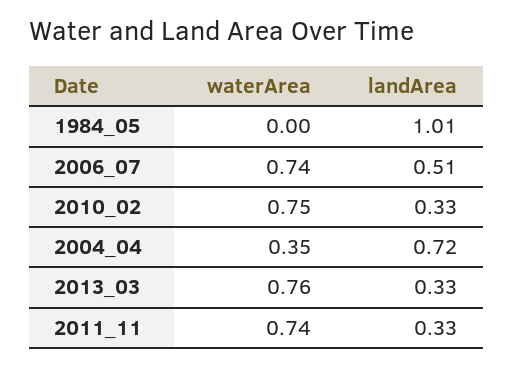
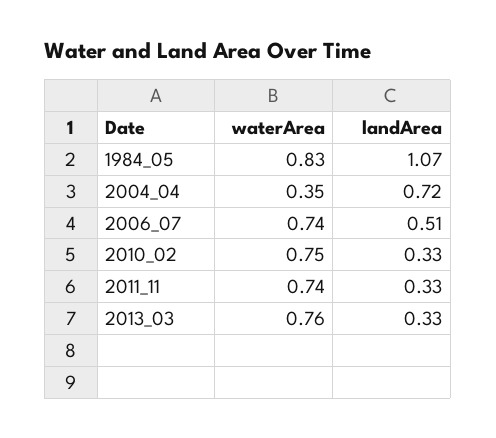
waterArea, 1984_05: 0 -> 0.83
landArea, 1984_05: 1.01 -> 1.07

